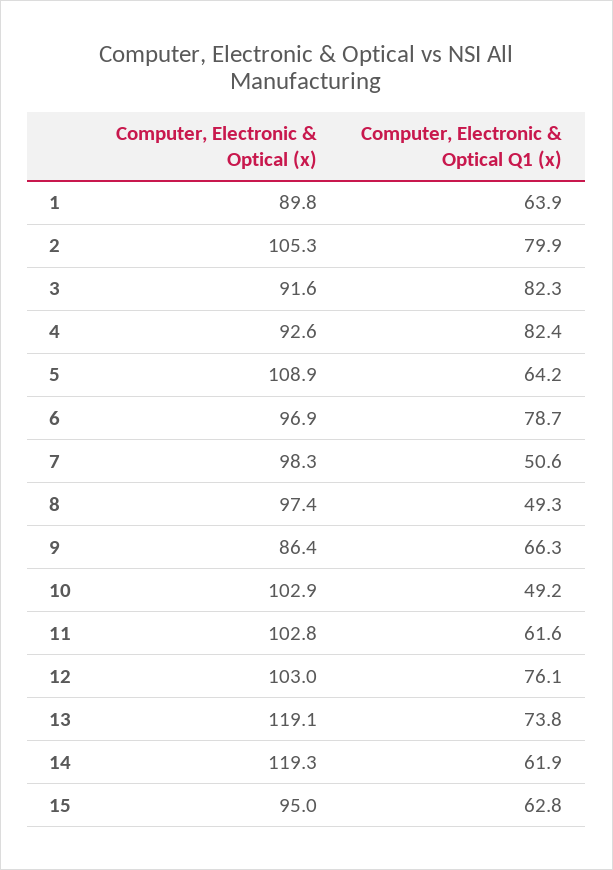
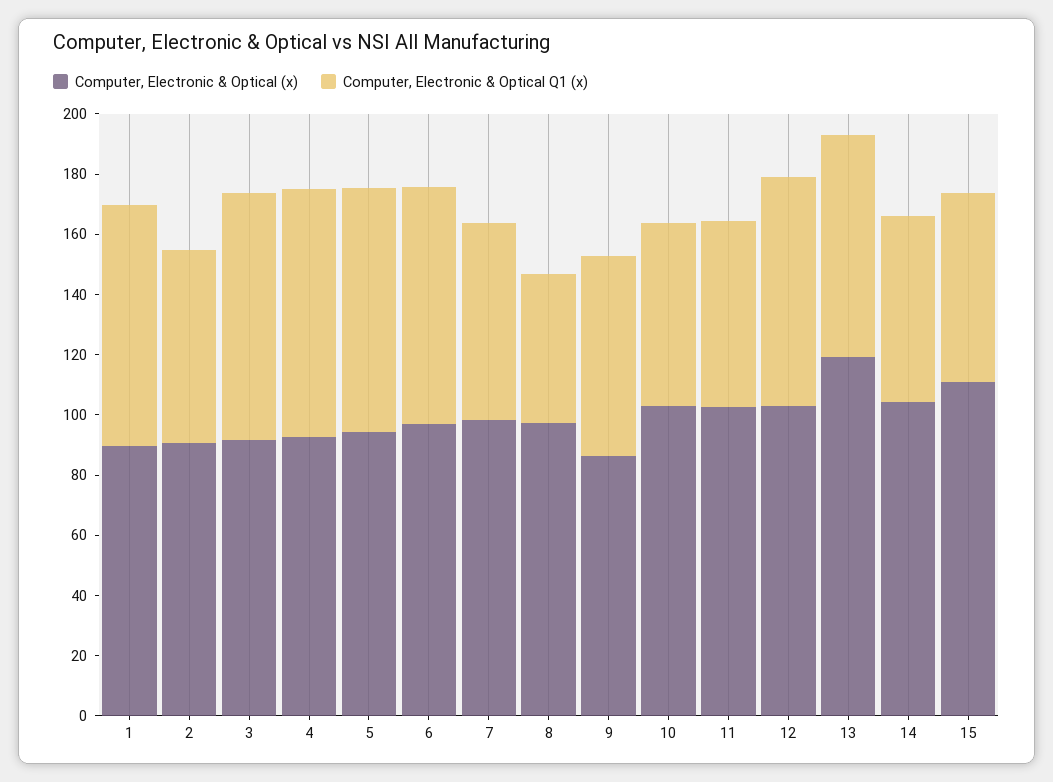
Computer, Electronic & Optical Q1 (x), 1: 63.9 -> 80
Computer, Electronic & Optical (x), 2: 105.3 -> 90
Computer, Electronic & Optical Q1 (x), 2: 79.9 -> 65
Computer, Electronic & Optical (x), 5: 108.9 -> 95
Computer, Electronic & Optical Q1 (x), 5: 64.2 -> 80
Computer, Electronic & Optical Q1 (x), 7: 50.6 -> 65
Computer, Electronic & Optical Q1 (x), 10: 49.2 -> 60
Computer, Electronic & Optical (x), 14: 119.3 -> 105
Computer, Electronic & Optical (x), 15: 95 -> 110

